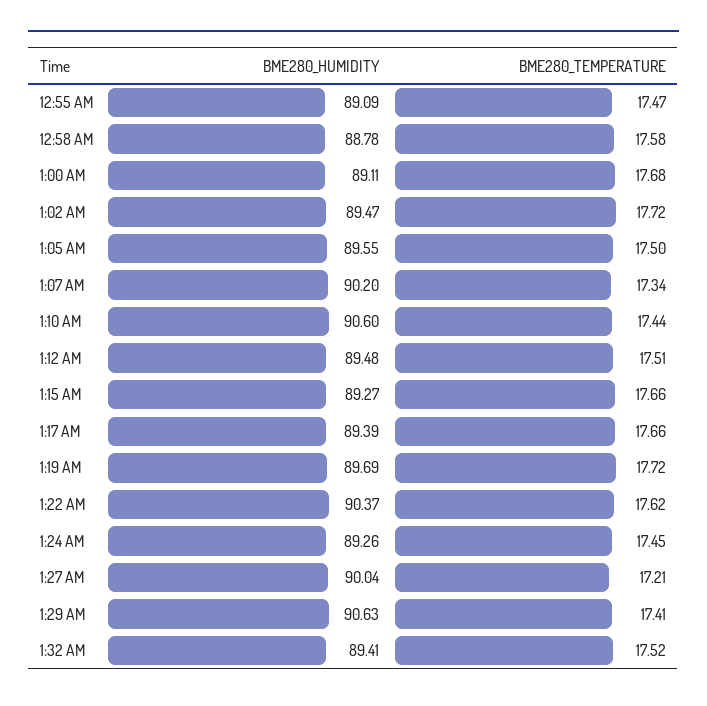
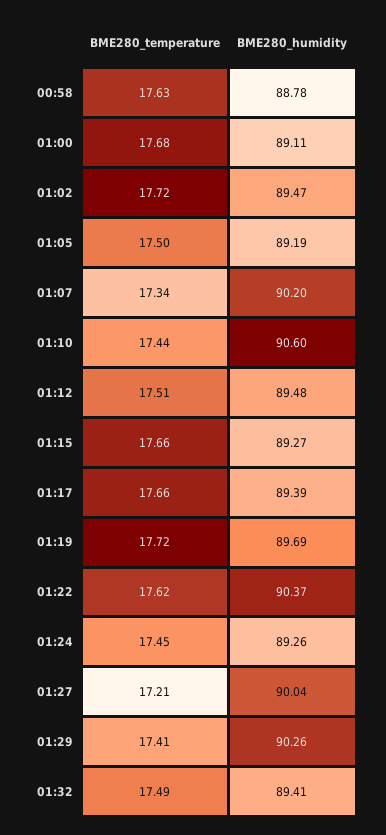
BME280_HUMIDITY, 12:55 AM: 89.09 -> none
BME280_TEMPERATURE, 12:55 AM: 17.47 -> none
BME280_TEMPERATURE, 12:58 AM: 17.58 -> 17.63
BME280_HUMIDITY, 1:05 AM: 89.55 -> 89.19
BME280_HUMIDITY, 1:29 AM: 90.63 -> 90.26
BME280_TEMPERATURE, 1:32 AM: 17.52 -> 17.49

